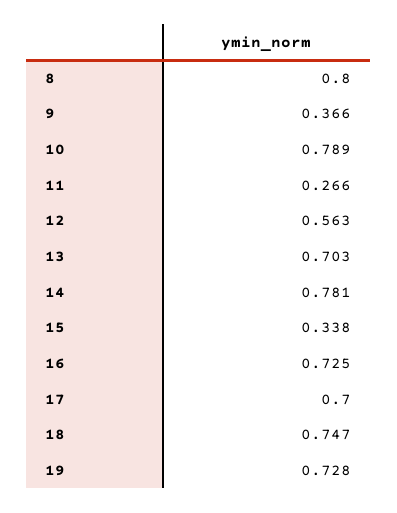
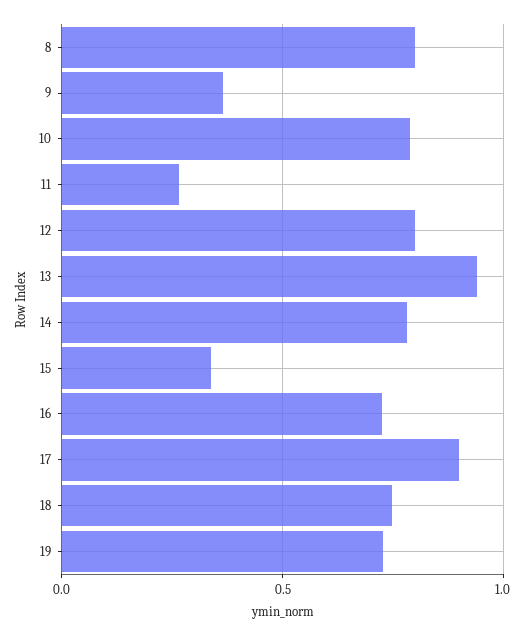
12: 0.563 -> 0.8
13: 0.703 -> 0.95
17: 0.7 -> 0.9

